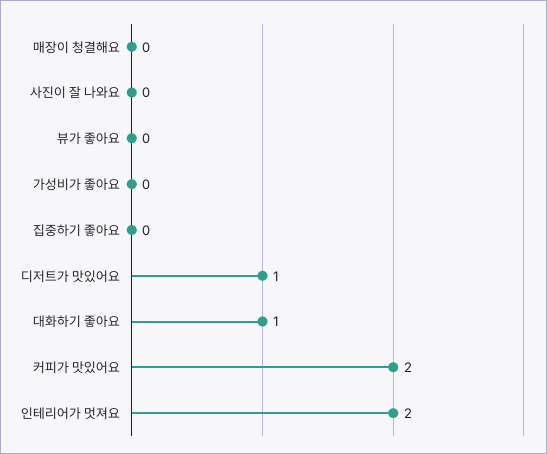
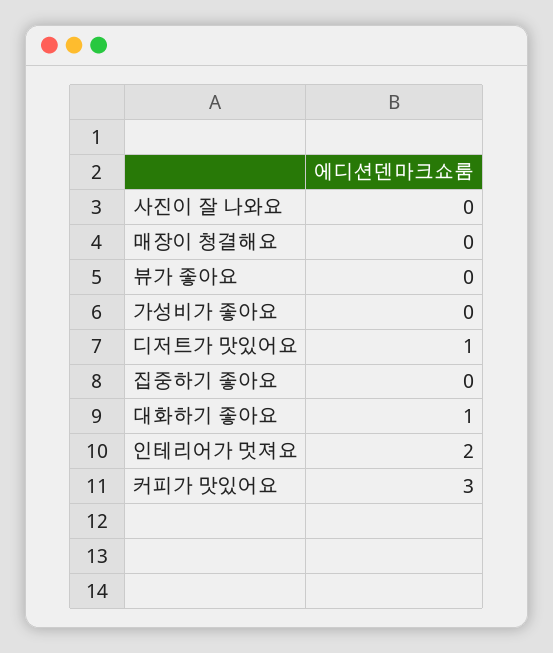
커피가 맛있어요: 2 -> 3

